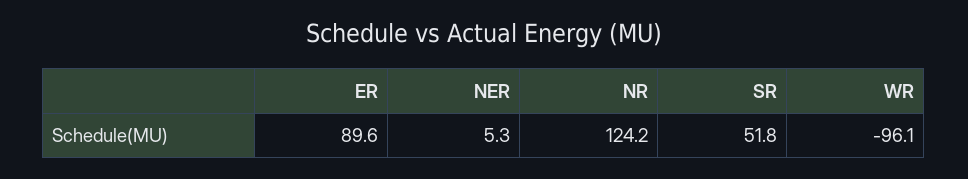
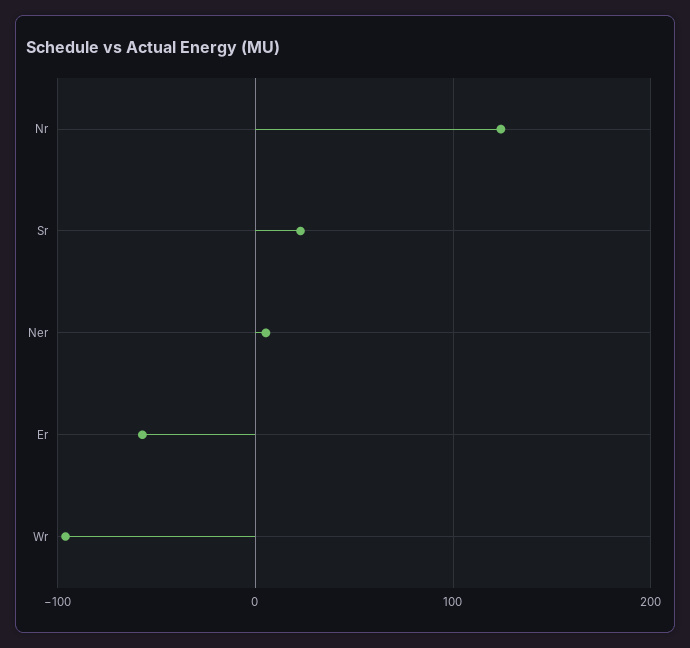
ER: 89.6 -> -60
SR: 51.8 -> 20

